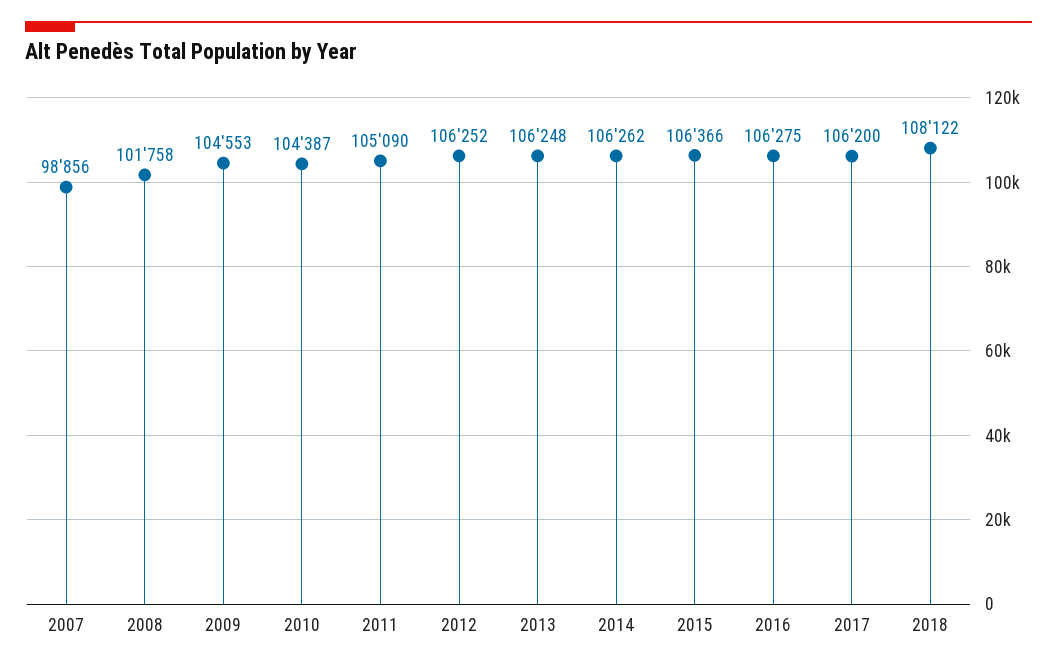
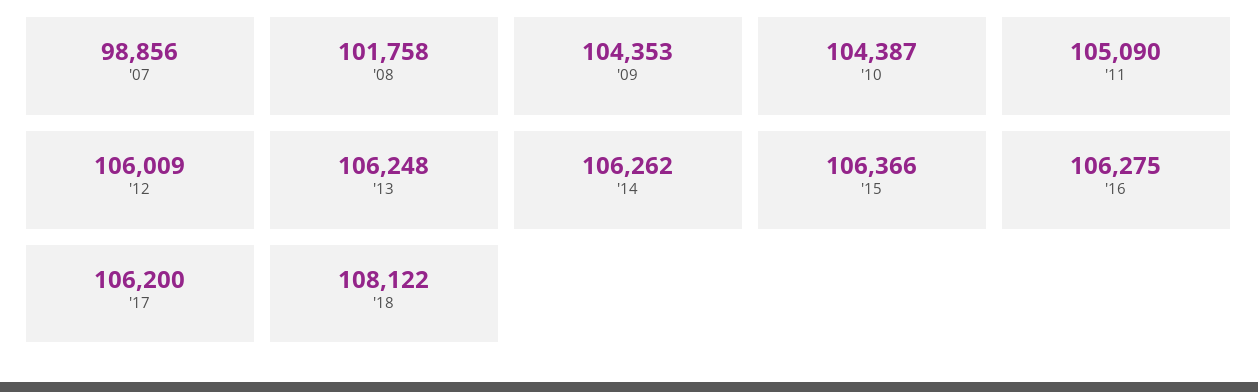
2009: 104553 -> 104353
2012: 106252 -> 106009

